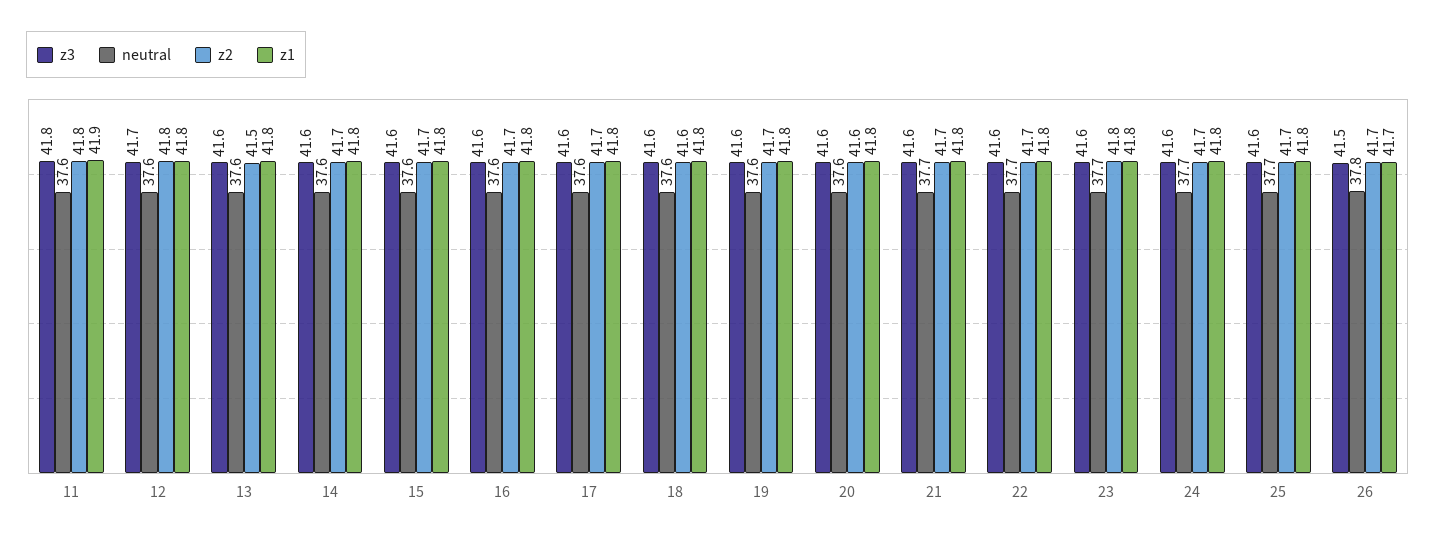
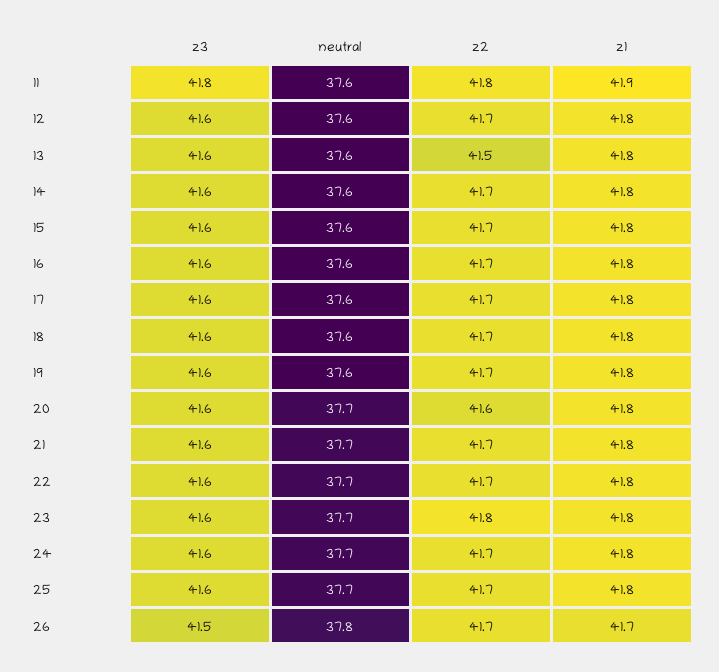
z3, 12: 41.7 -> 41.6
z2, 12: 41.8 -> 41.7
z2, 18: 41.6 -> 41.7
neutral, 20: 37.6 -> 37.7

